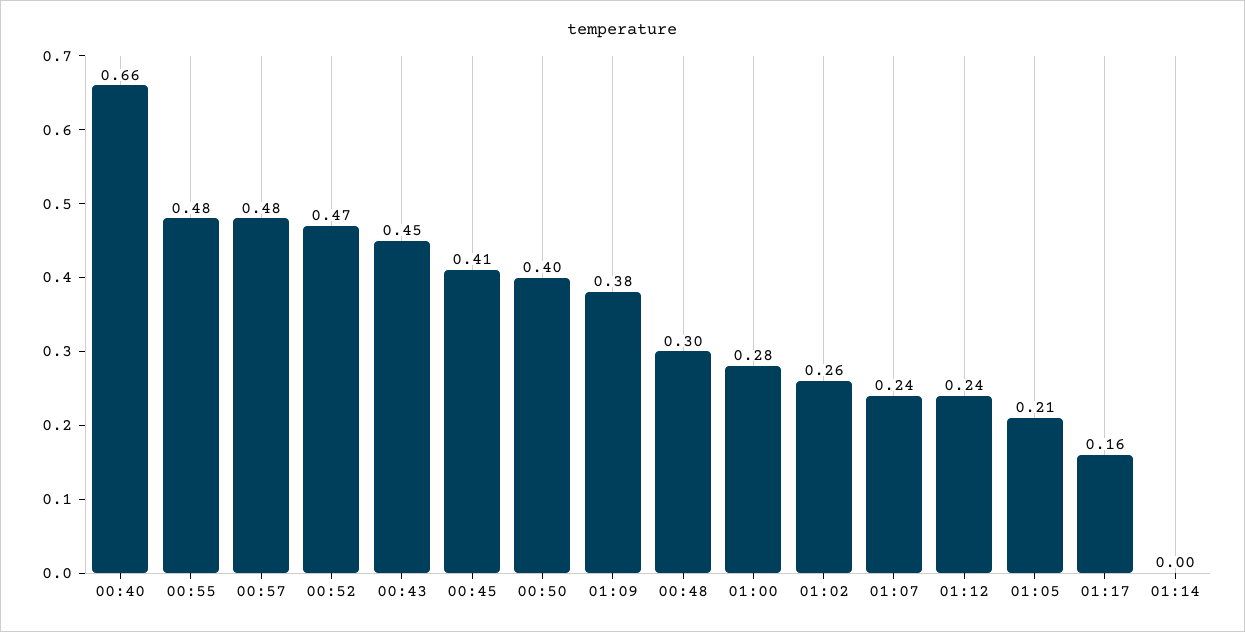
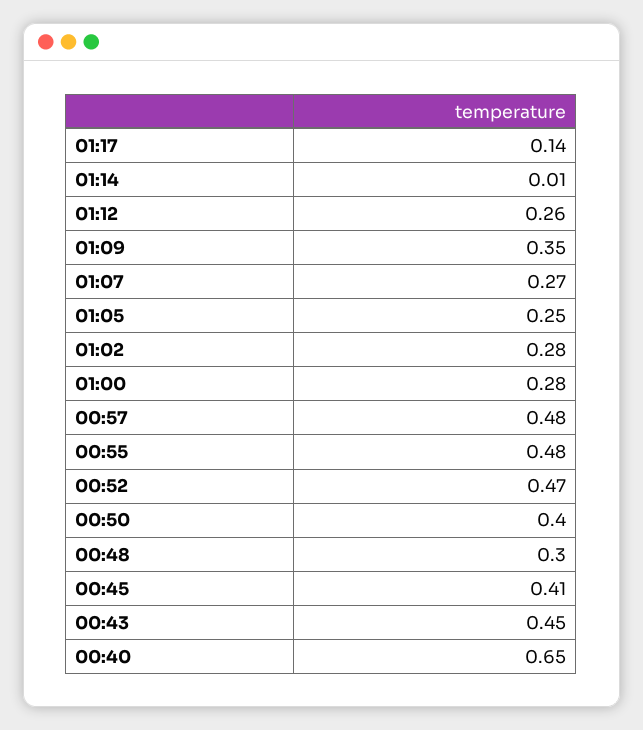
00:40: 0.66 -> 0.65
01:09: 0.38 -> 0.35
01:02: 0.26 -> 0.28
01:07: 0.24 -> 0.27
01:12: 0.24 -> 0.26
01:05: 0.21 -> 0.25
01:17: 0.16 -> 0.14
01:14: 0 -> 0.01

